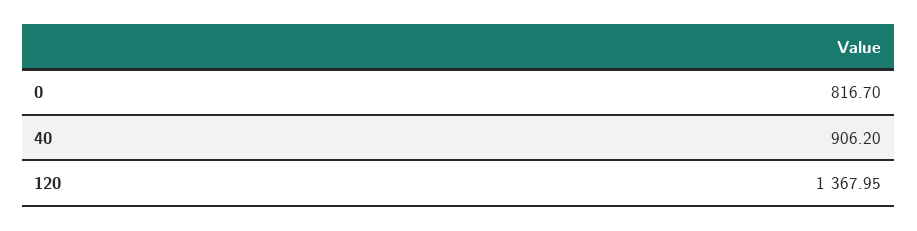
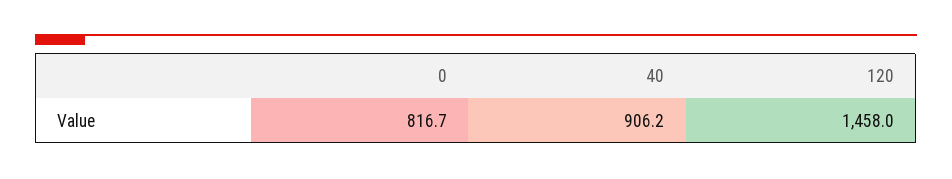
120: 1367.95 -> 1458

